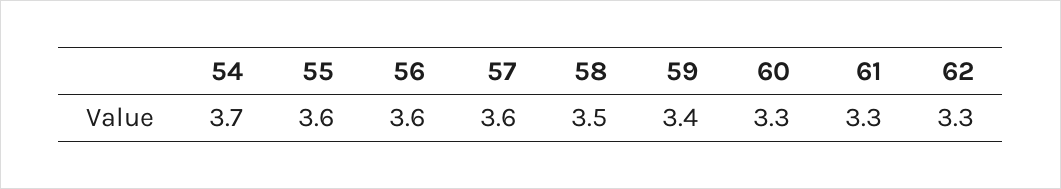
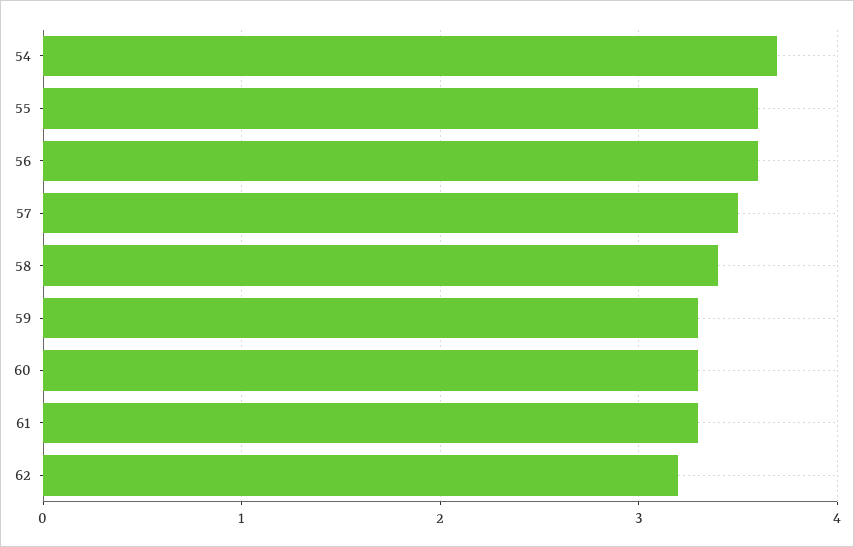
57: 3.6 -> 3.5
58: 3.5 -> 3.4
59: 3.4 -> 3.3
62: 3.3 -> 3.2

